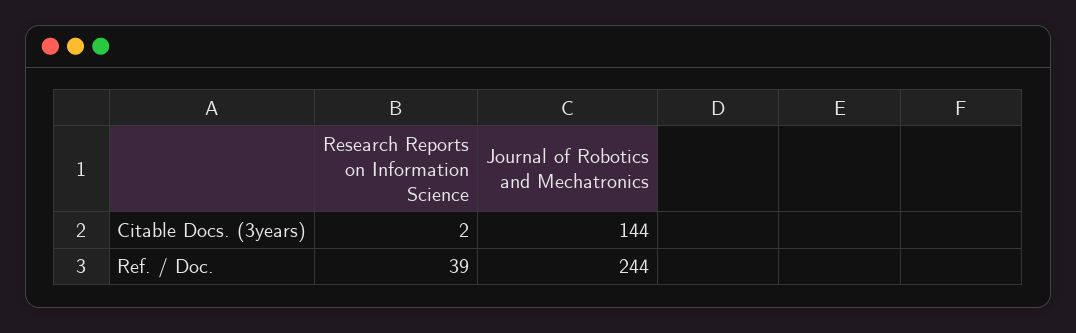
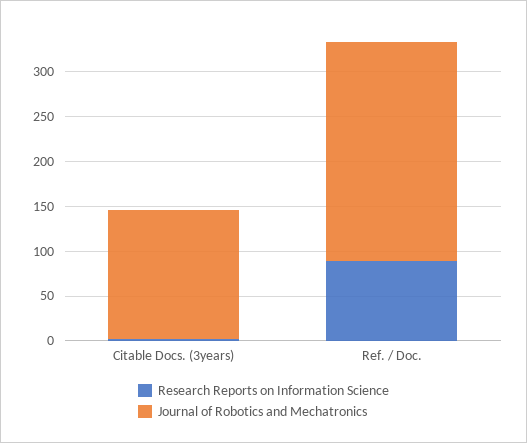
Research Reports on Information Science, Ref. / Doc.: 39 -> 90

